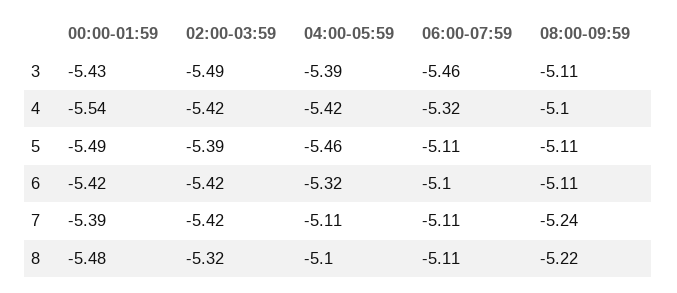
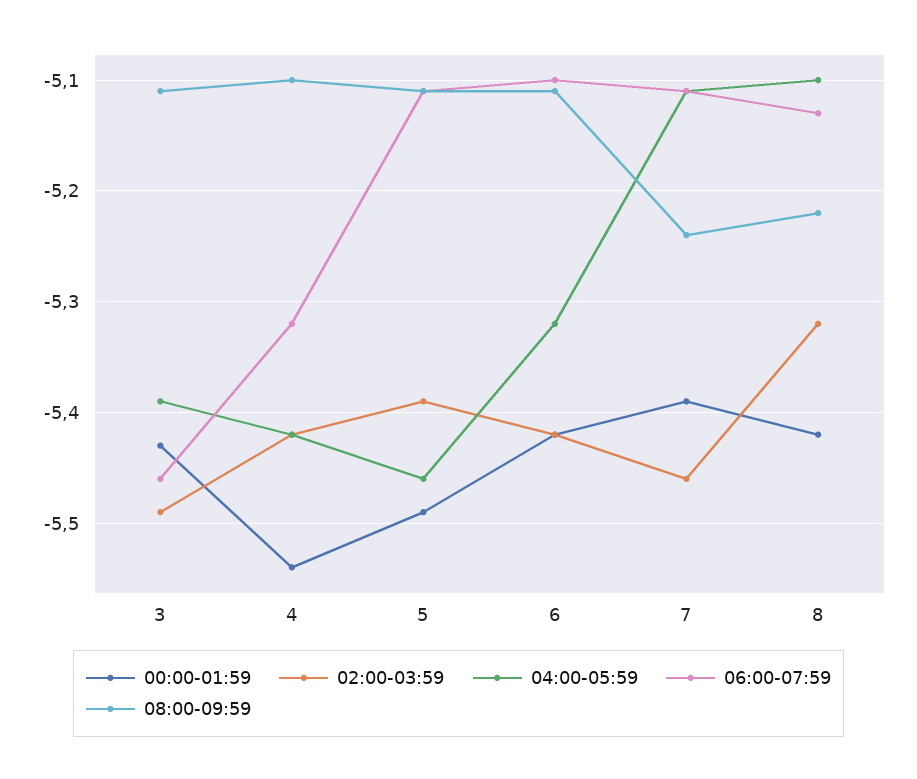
02:00-03:59, 7: -5.42 -> -5.46
00:00-01:59, 8: -5.48 -> -5.42
06:00-07:59, 8: -5.11 -> -5.13

